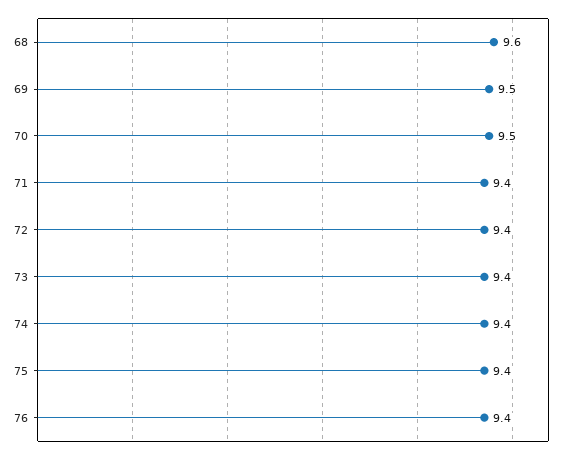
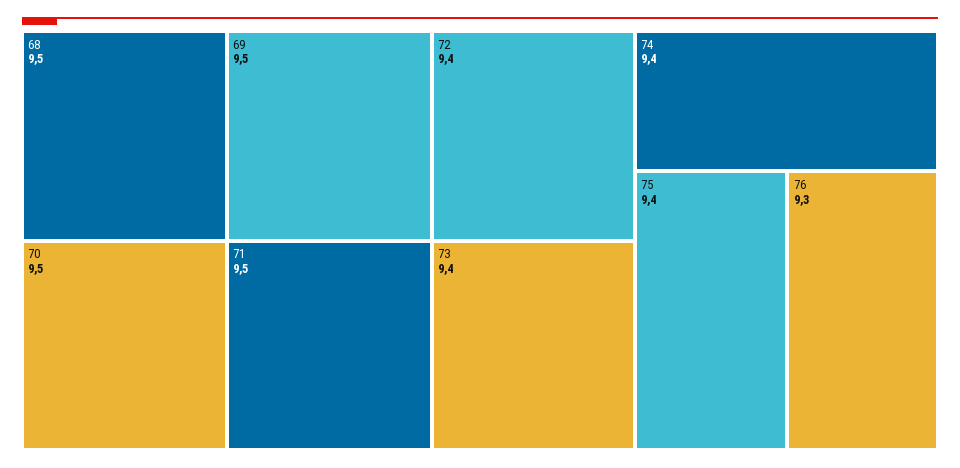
68: 9.6 -> 9.5
71: 9.4 -> 9.5
76: 9.4 -> 9.3

